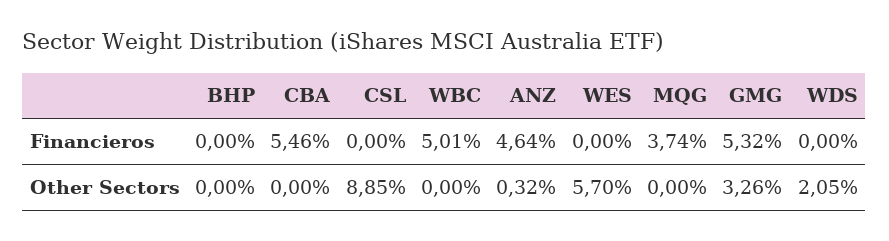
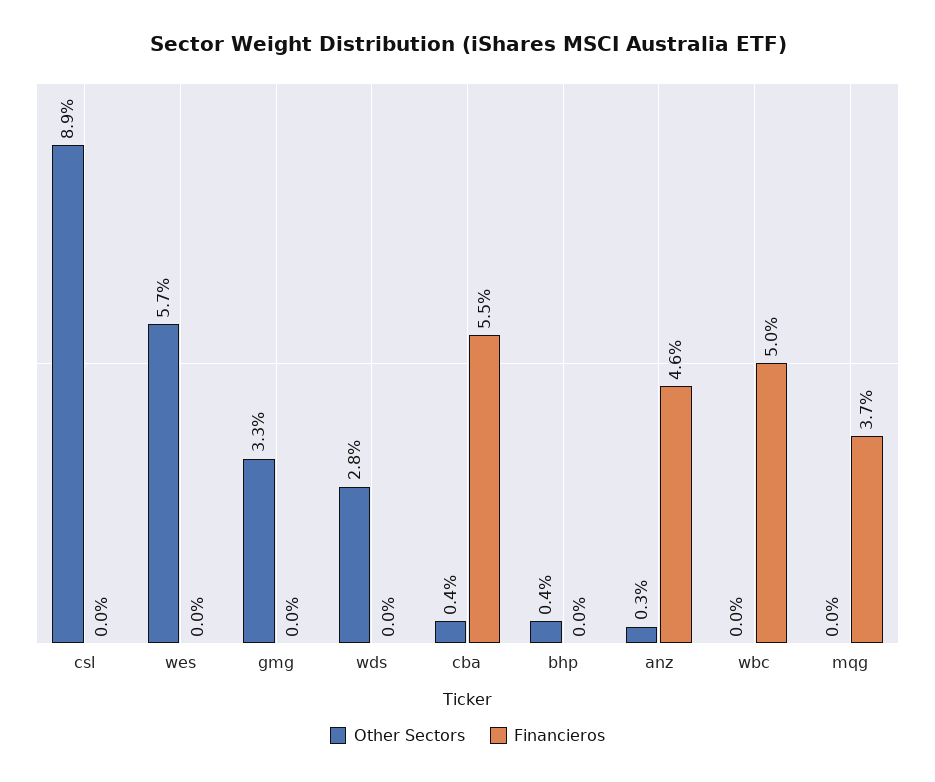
Financieros, GMG: 5.32 -> 0
Other Sectors, BHP: 0 -> 0.4
Other Sectors, CBA: 0 -> 0.4
Other Sectors, WDS: 2.05 -> 2.8

